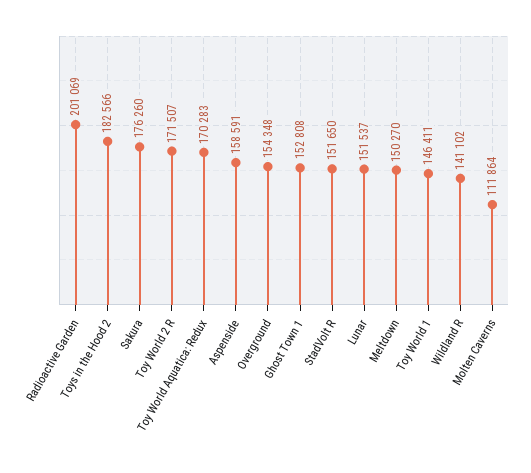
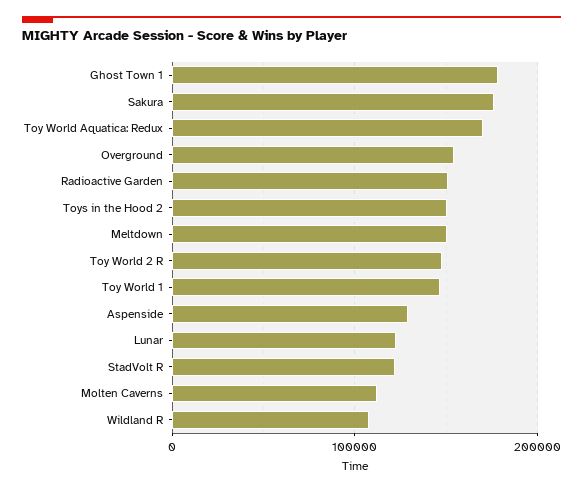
Radioactive Garden: 201069 -> 150000
Toys in the Hood 2: 182566 -> 150000
Toy World 2 R: 171507 -> 150000
Aspenside: 158591 -> 130000
Ghost Town 1: 152808 -> 180000
StadVolt R: 151650 -> 120000
Lunar: 151537 -> 120000
Wildland R: 141102 -> 110000

